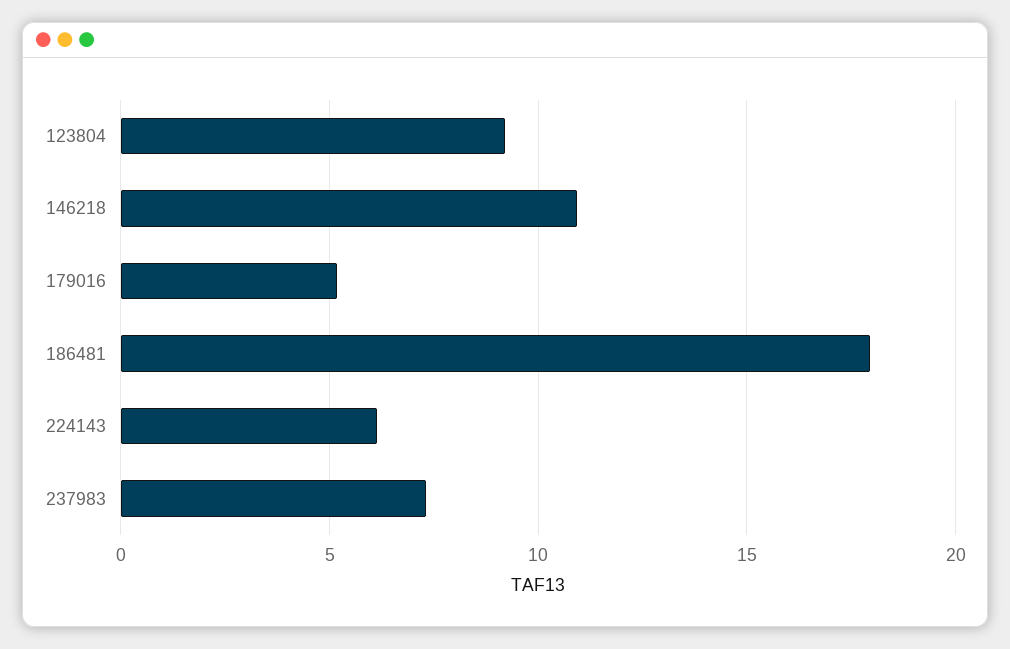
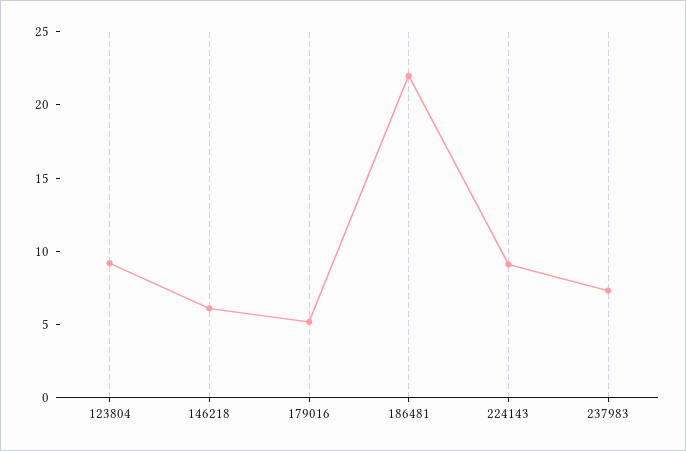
146218: 11 -> 6
186481: 18 -> 22
224143: 6 -> 9

